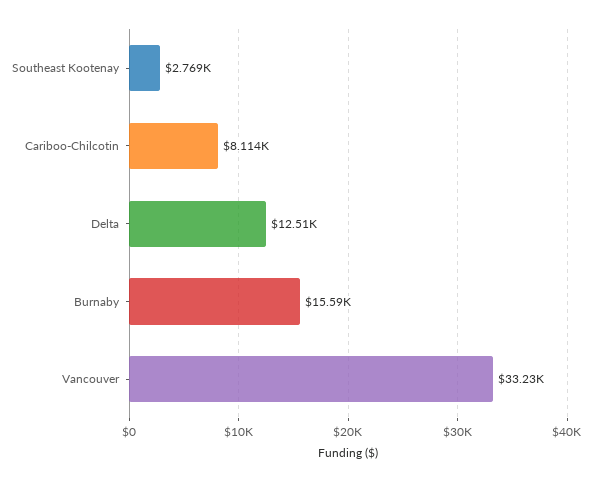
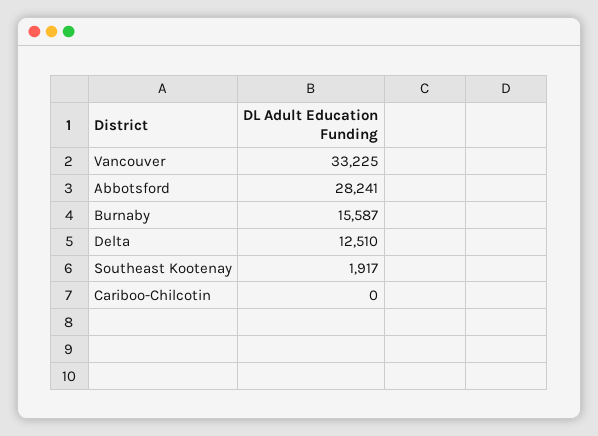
Southeast Kootenay: 2769 -> 1917
Cariboo-Chilcotin: 8114 -> 0
Abbotsford: none -> 28241

